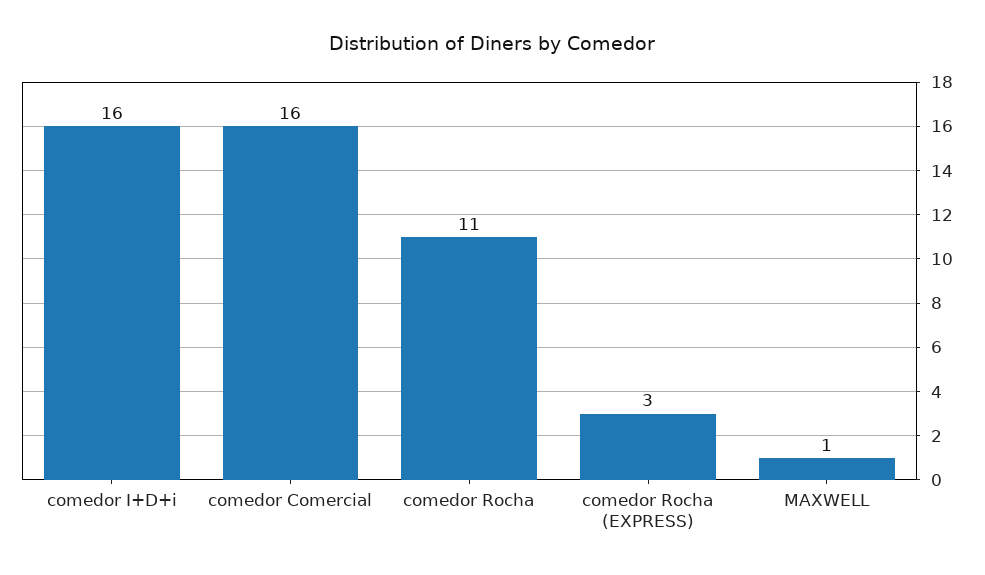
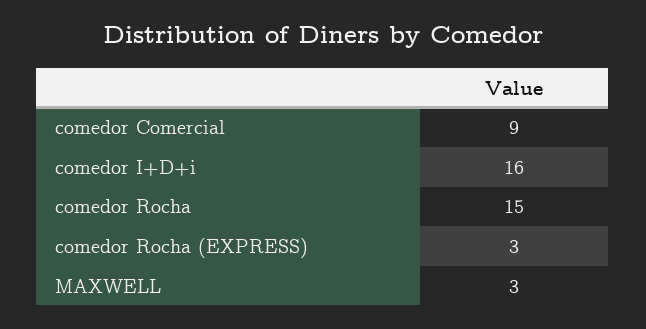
comedor Comercial: 16 -> 9
comedor Rocha: 11 -> 15
MAXWELL: 1 -> 3

